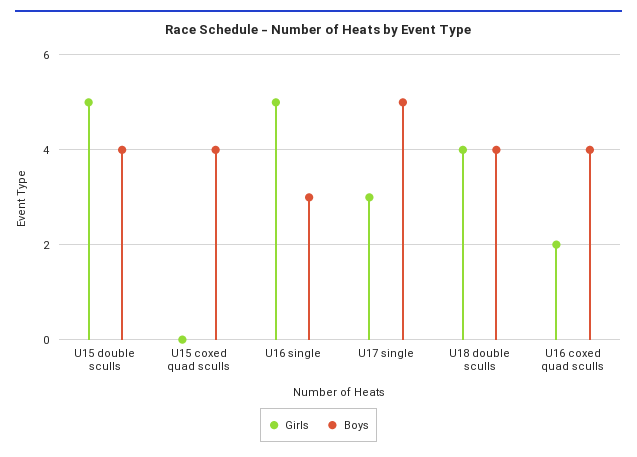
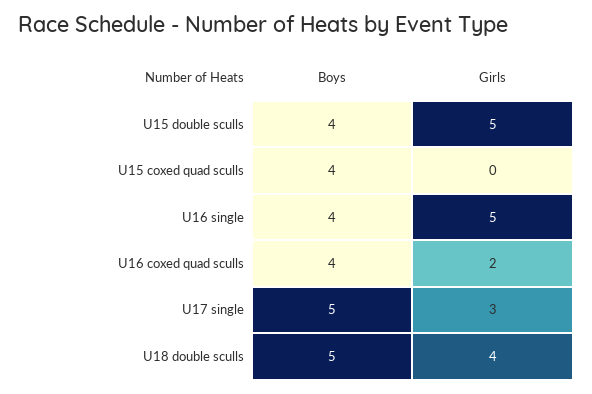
Boys, U16 single: 3 -> 4
Boys, U18 double sculls: 4 -> 5

